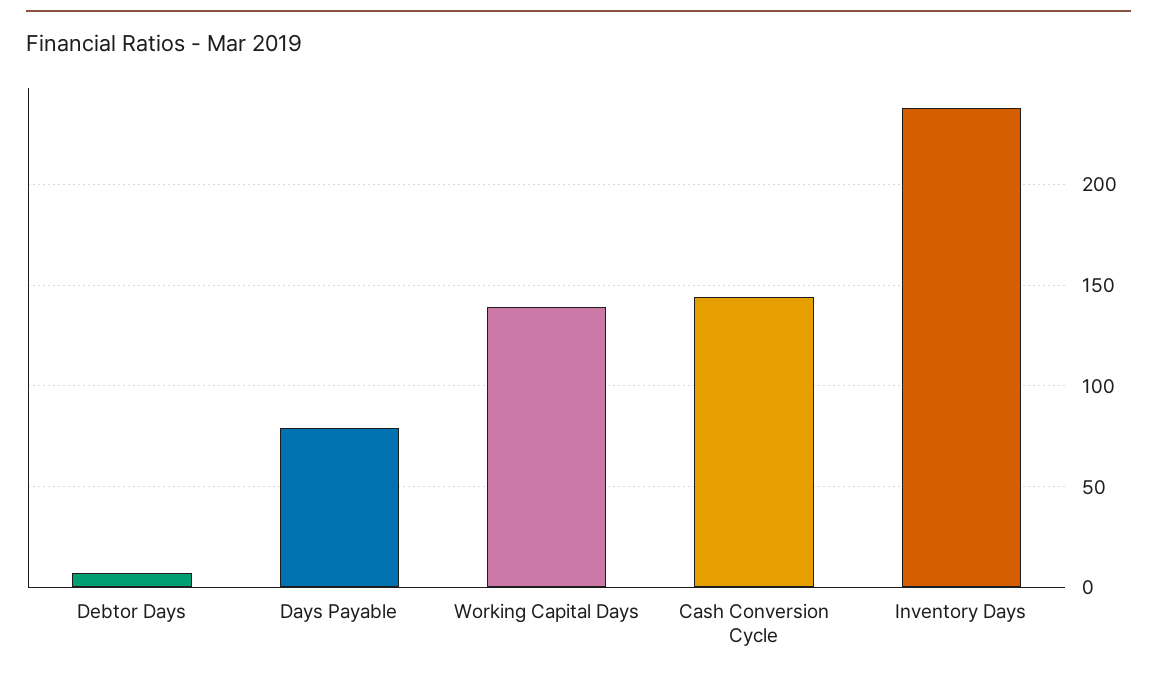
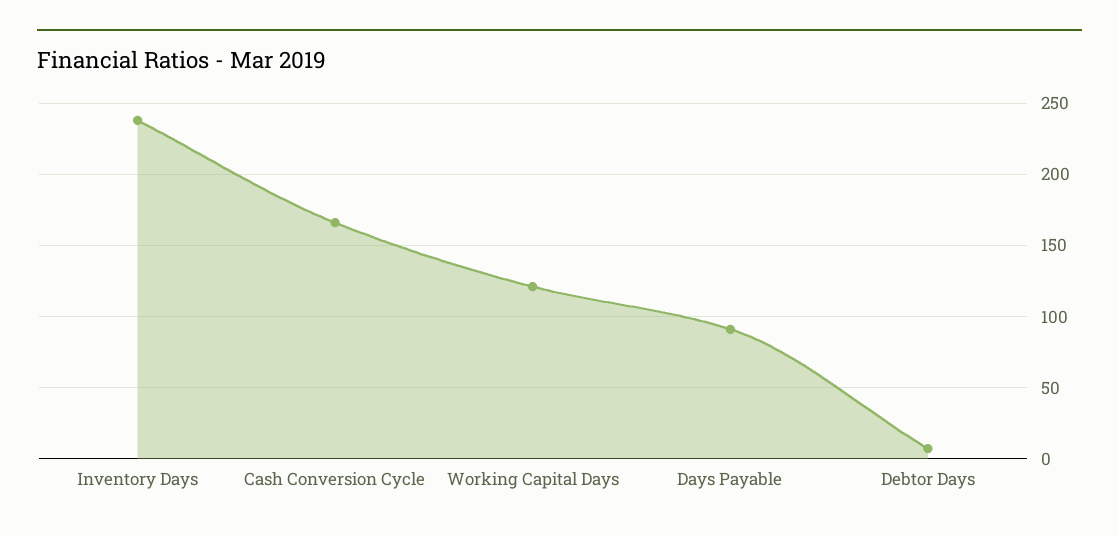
Days Payable: 80 -> 90
Working Capital Days: 140 -> 120
Cash Conversion Cycle: 145 -> 165

